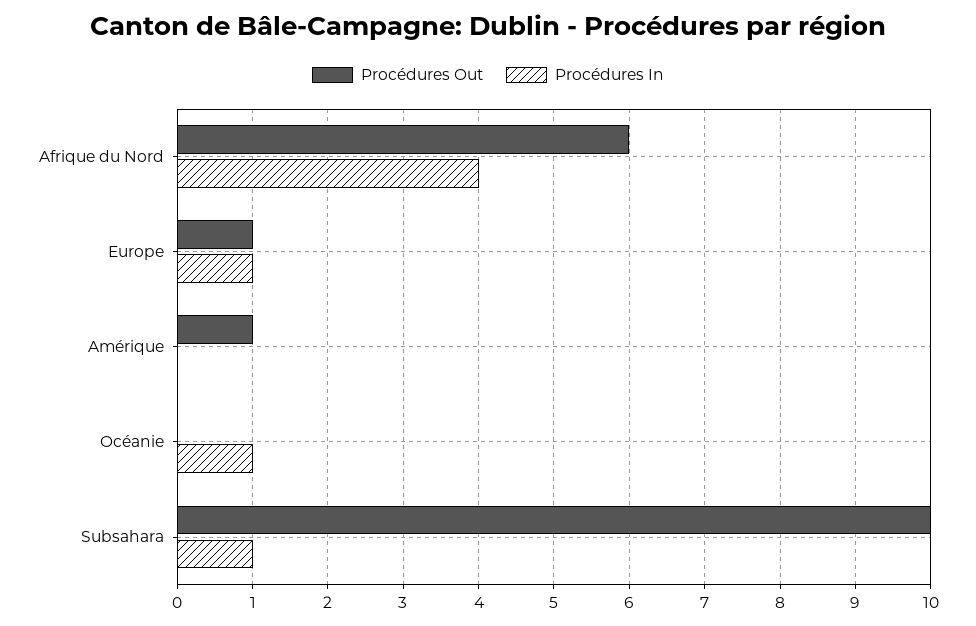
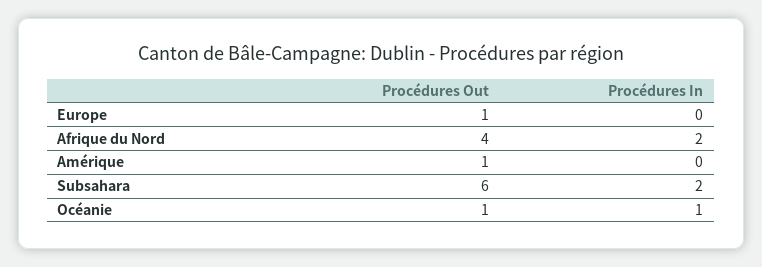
Procédures Out, Afrique du Nord: 6 -> 4
Procédures In, Afrique du Nord: 4 -> 2
Procédures In, Europe: 1 -> 0
Procédures Out, Océanie: 0 -> 1
Procédures Out, Subsahara: 10 -> 6
Procédures In, Subsahara: 1 -> 2

